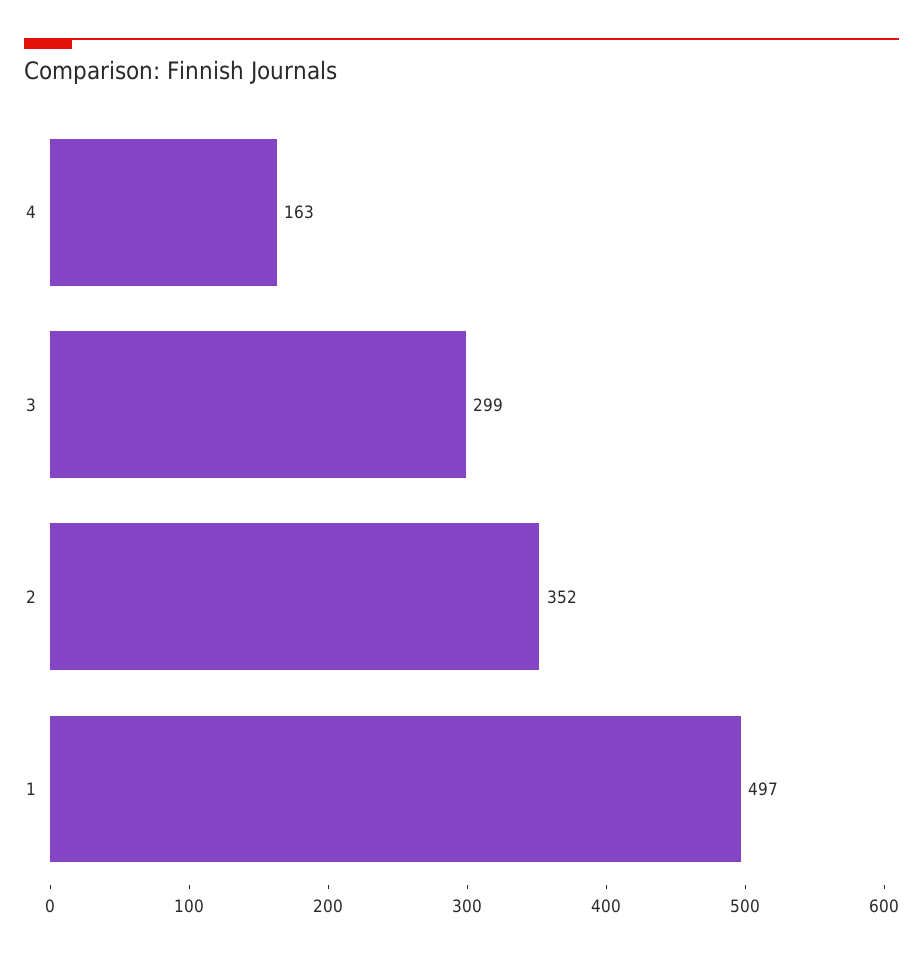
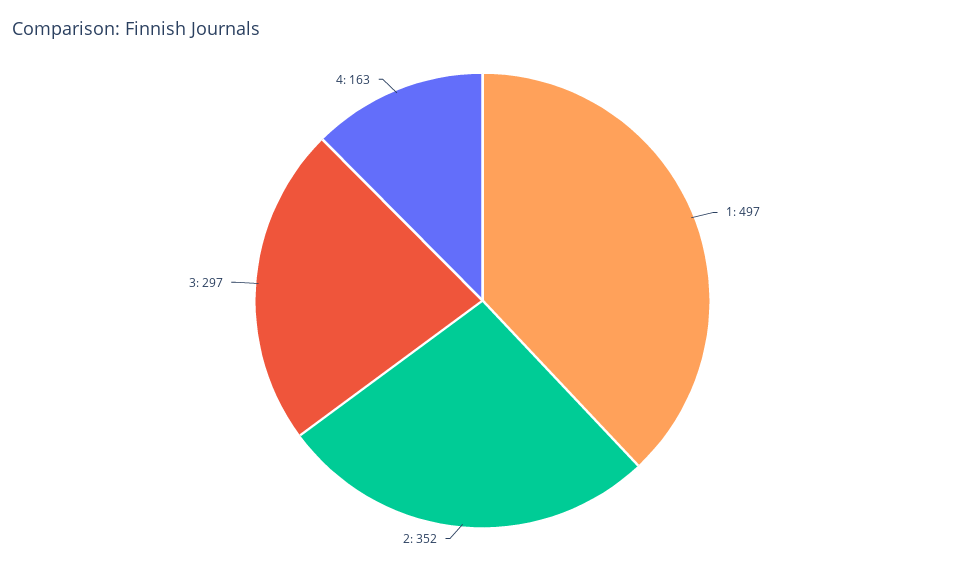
3: 299 -> 297

